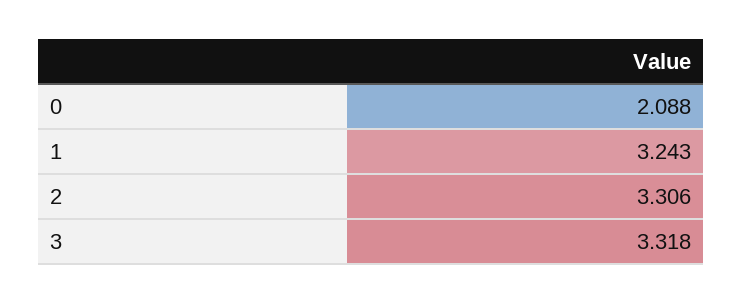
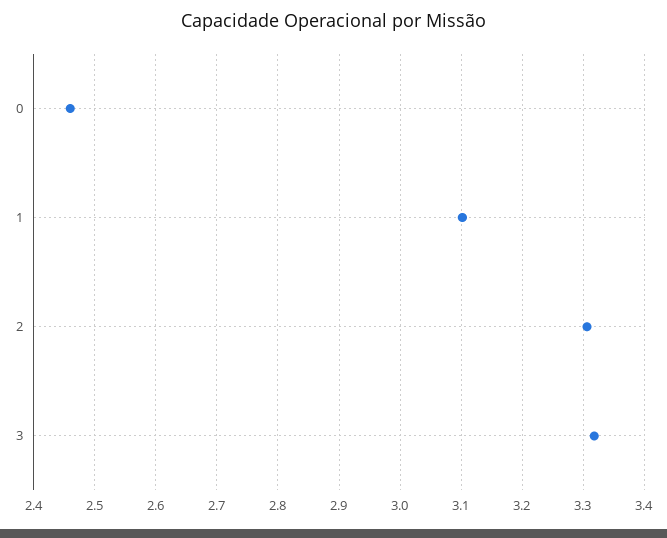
0: 2.088 -> 2.46
1: 3.243 -> 3.1

